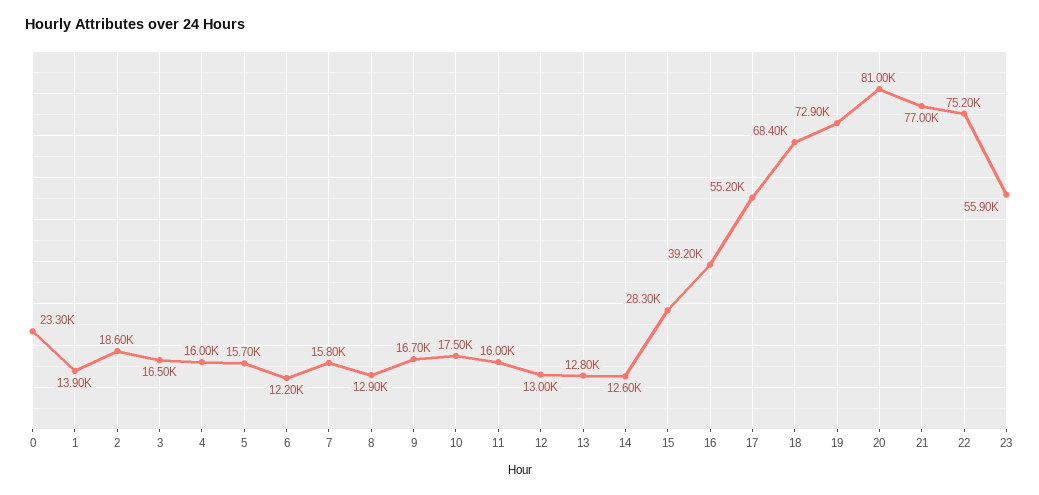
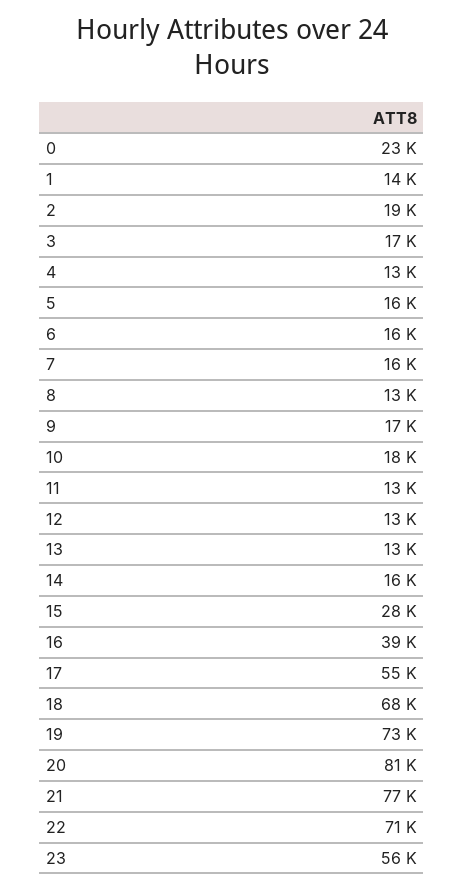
4: 16000 -> 13000
6: 12200 -> 16000
11: 16000 -> 13000
14: 12600 -> 16000
22: 75200 -> 71000

